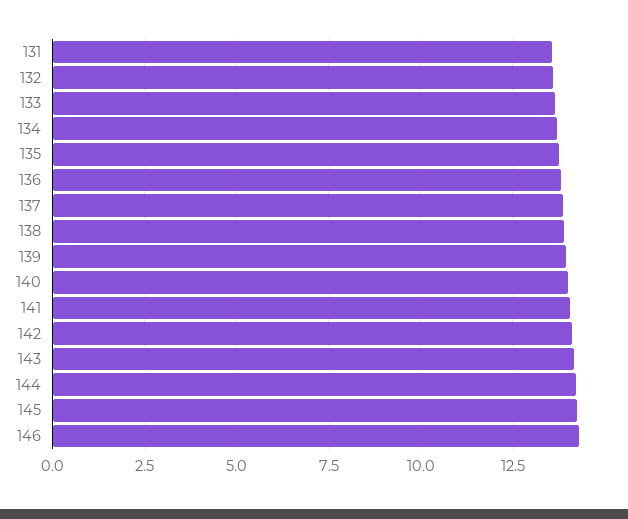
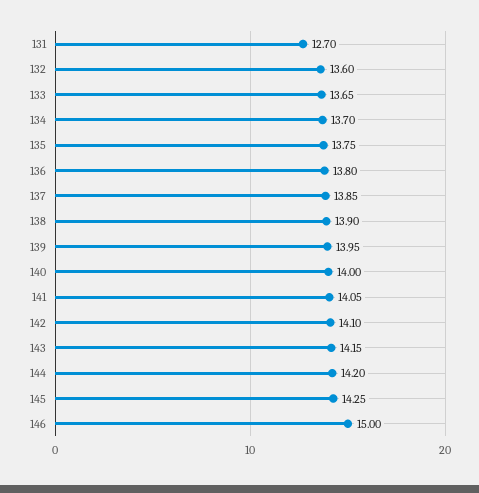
131: 13.5 -> 12.7
146: 14.25 -> 15

